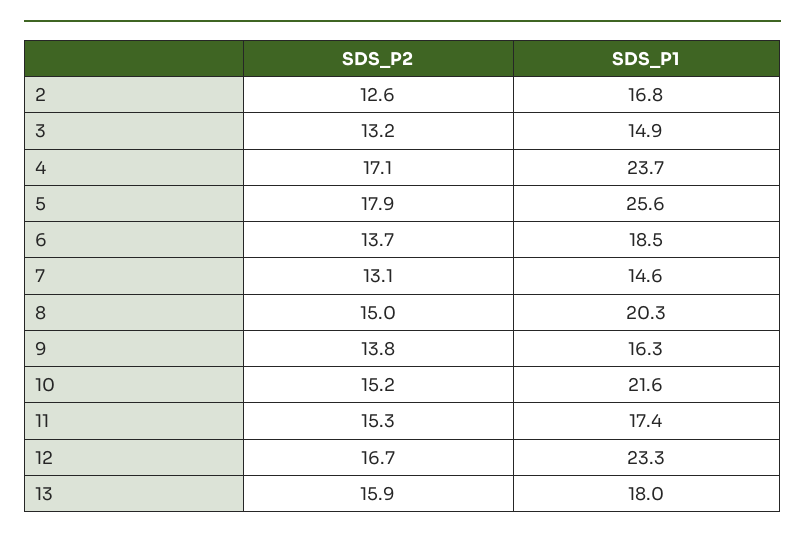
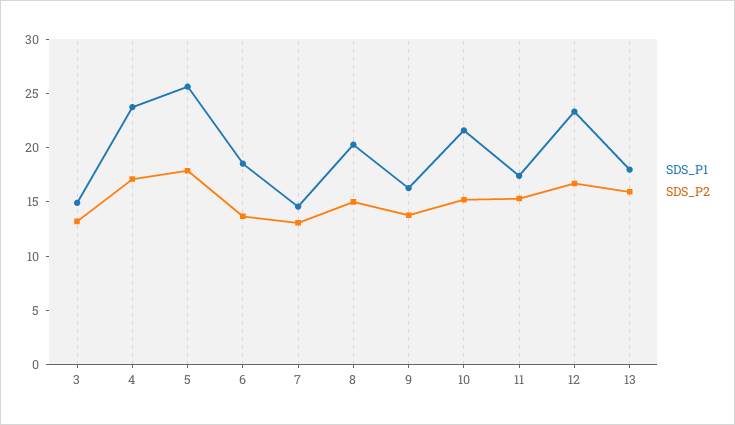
SDS_P2, 2: 12.6 -> none
SDS_P1, 2: 16.8 -> none

